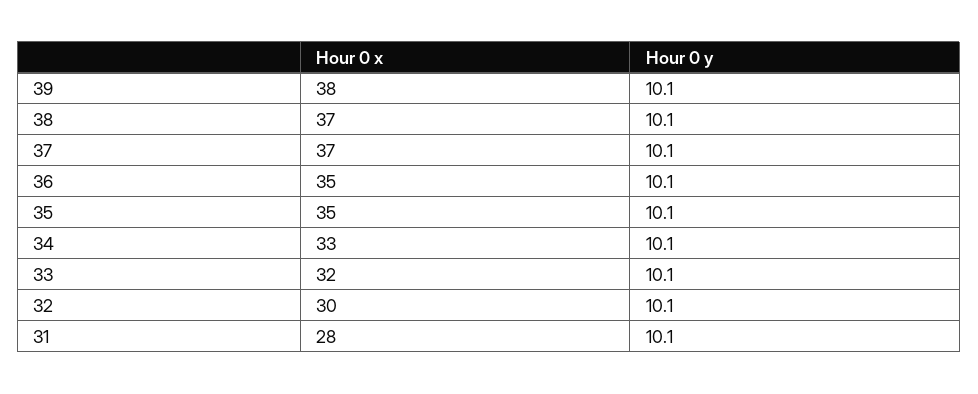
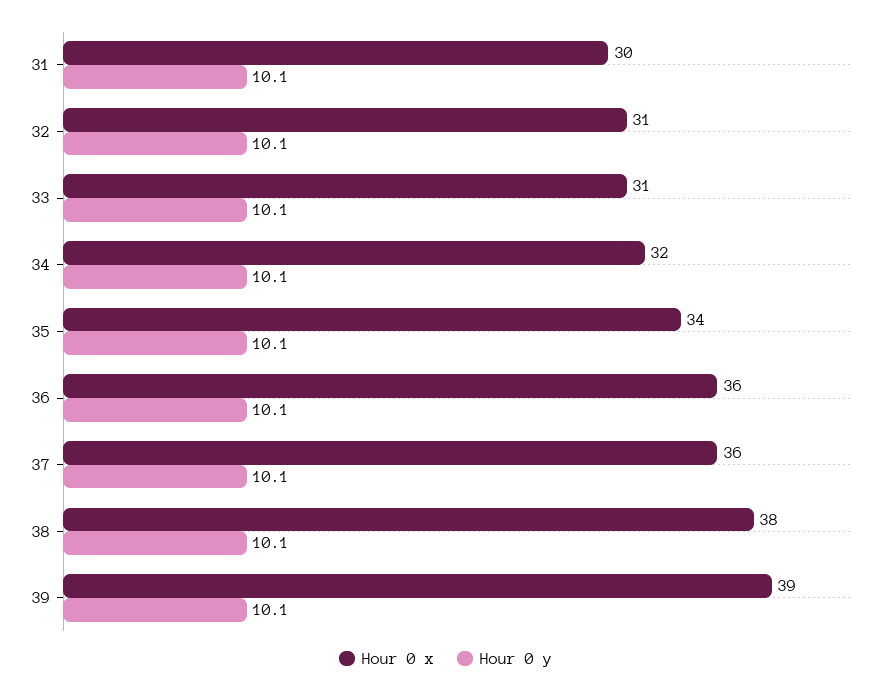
Hour 0 x, 39: 38 -> 39
Hour 0 x, 38: 37 -> 38
Hour 0 x, 37: 37 -> 36
Hour 0 x, 36: 35 -> 36
Hour 0 x, 35: 35 -> 34
Hour 0 x, 34: 33 -> 32
Hour 0 x, 33: 32 -> 31
Hour 0 x, 32: 30 -> 31
Hour 0 x, 31: 28 -> 30

